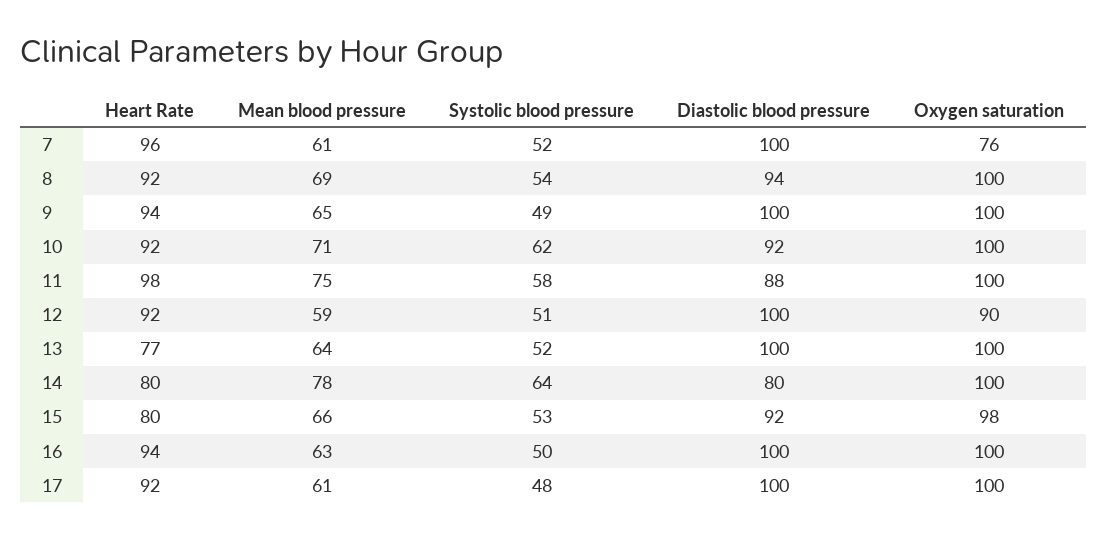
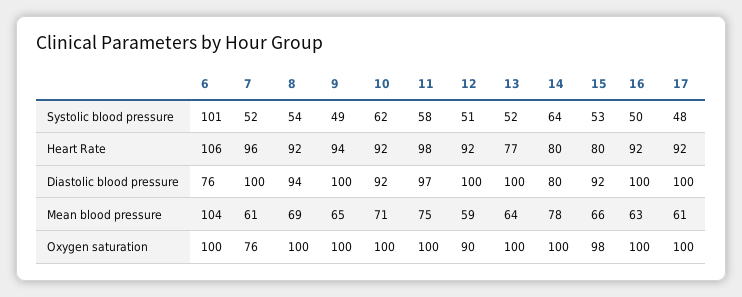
Diastolic blood pressure, 11: 88 -> 97
Heart Rate, 16: 94 -> 92
Systolic blood pressure, 6: none -> 101
Heart Rate, 6: none -> 106
Diastolic blood pressure, 6: none -> 76
Mean blood pressure, 6: none -> 104
Oxygen saturation, 6: none -> 100

